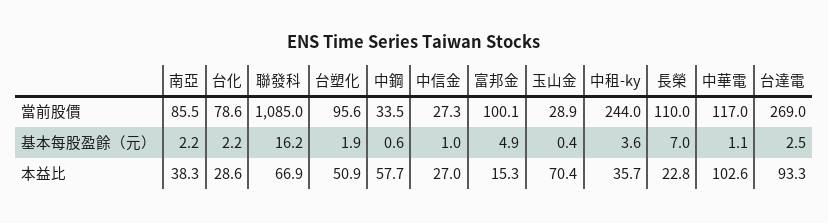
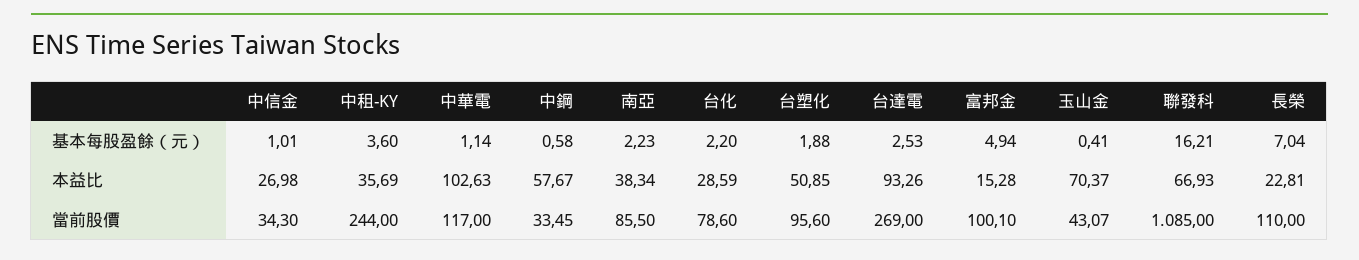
中信金, 當前股價: 27.3 -> 34.3
玉山金, 當前股價: 28.9 -> 43.07

